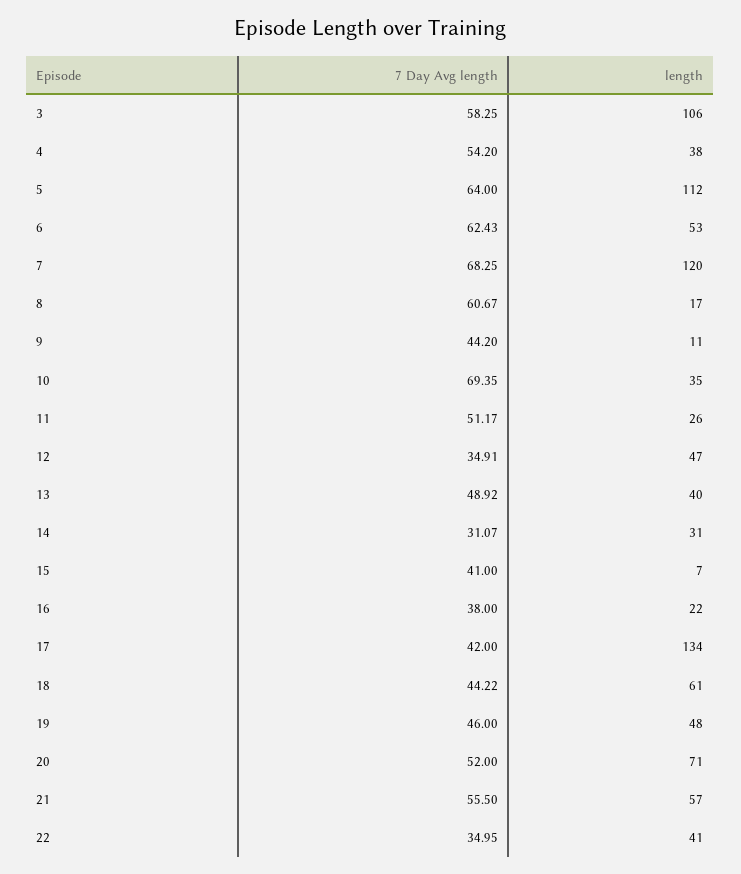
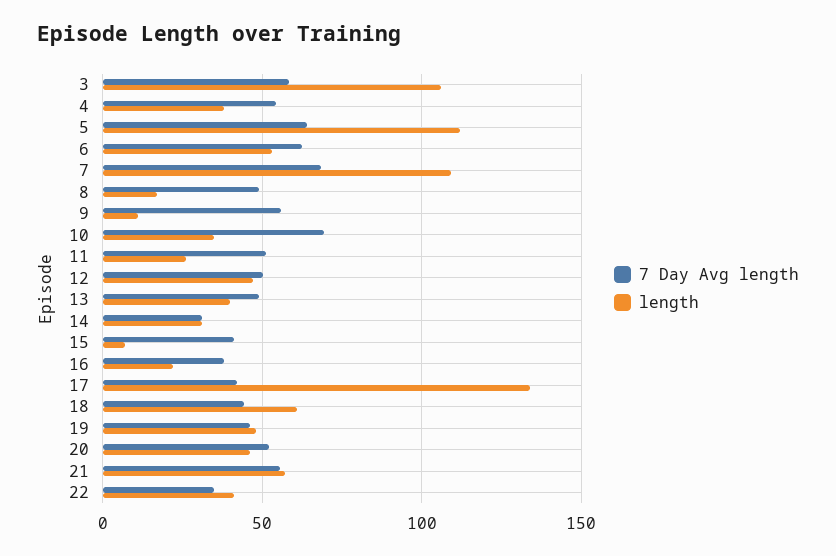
length, 7: 120 -> 110
7 Day Avg length, 8: 60.67 -> 50
7 Day Avg length, 9: 44.2 -> 55
7 Day Avg length, 12: 34.91 -> 50
length, 20: 71 -> 45

